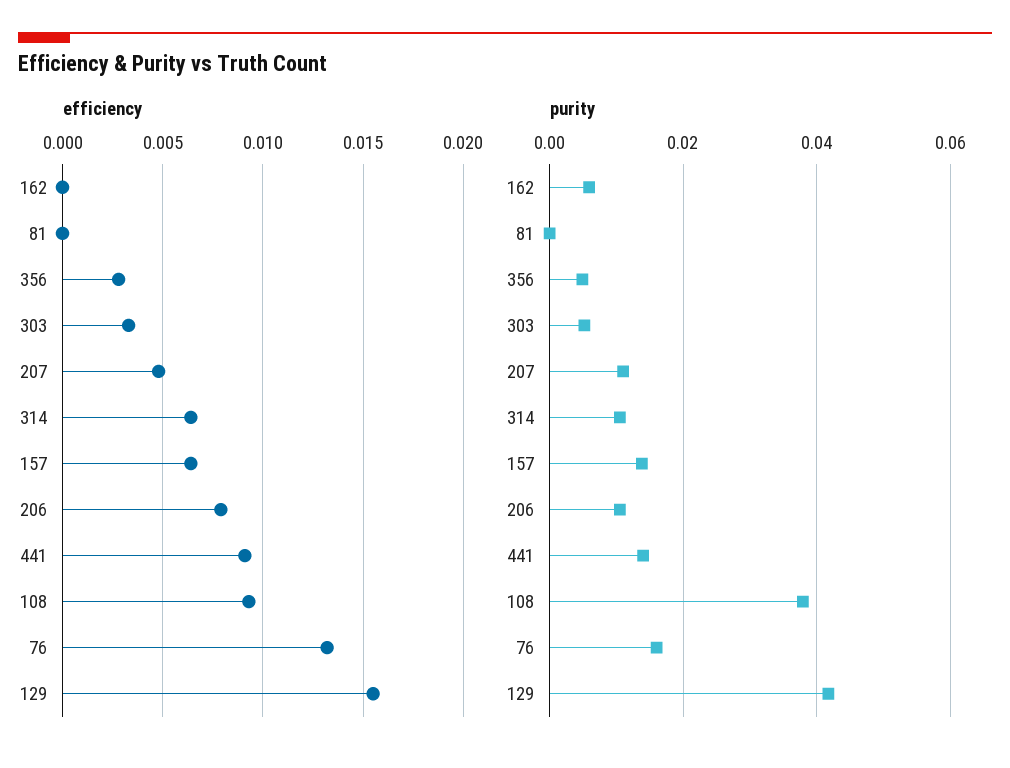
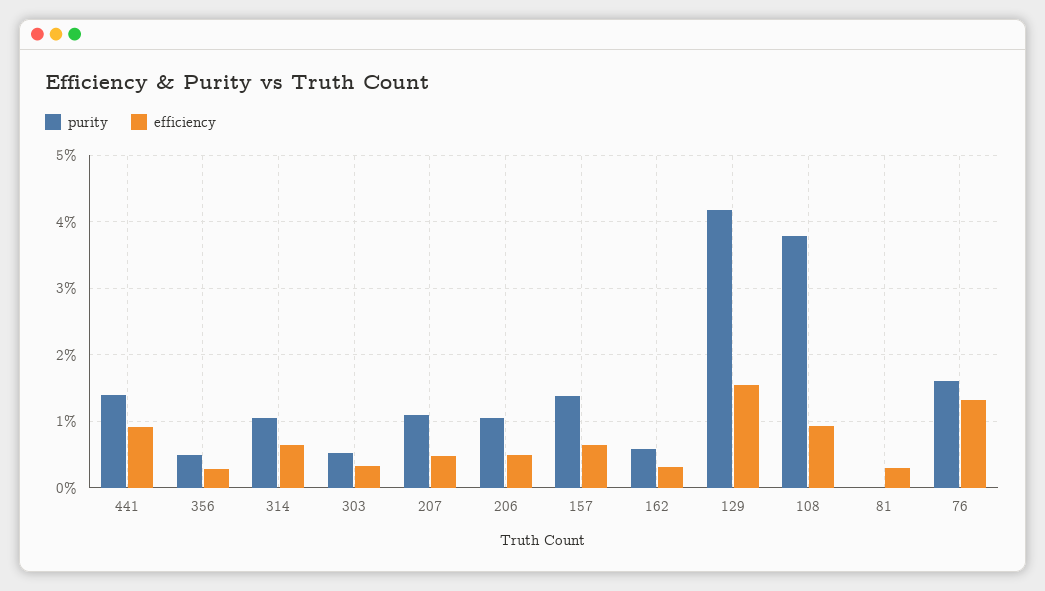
efficiency, 162: 0 -> 0.003
efficiency, 81: 0 -> 0.003
efficiency, 206: 0.008 -> 0.005

